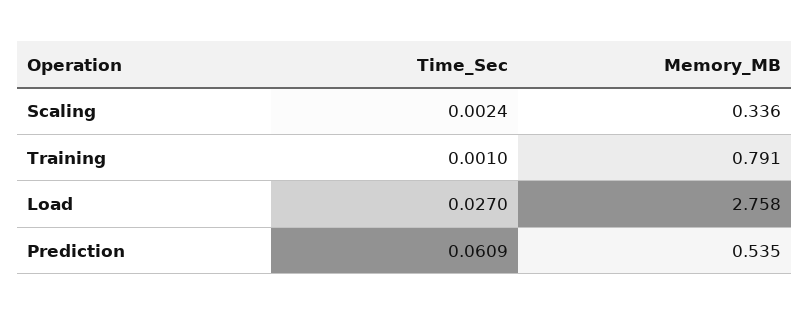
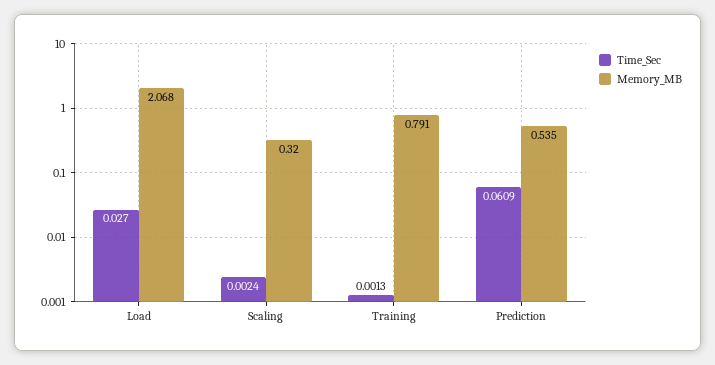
Memory_MB, Scaling: 0.336 -> 0.32
Time_Sec, Training: 0.001 -> 0.0013
Memory_MB, Load: 2.758 -> 2.068

